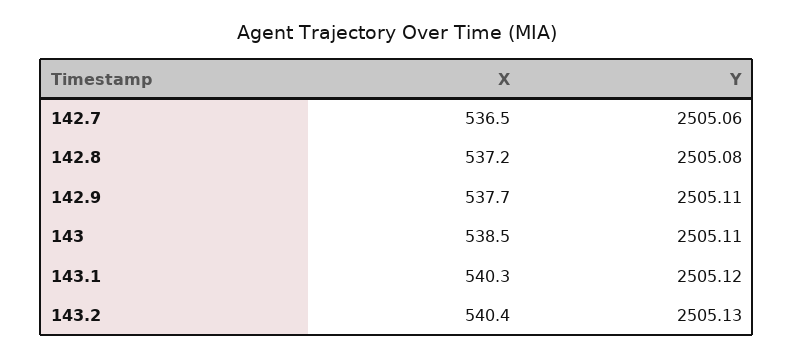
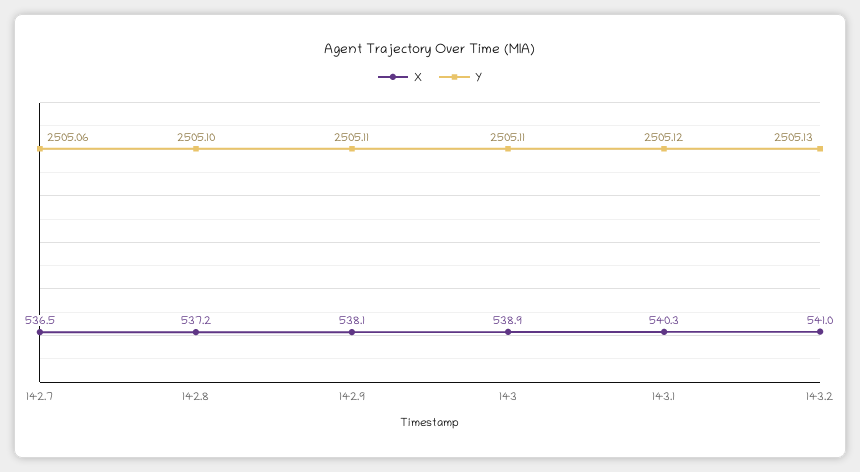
Y, 142.8: 2505.08 -> 2505.1
X, 142.9: 537.7 -> 538.1
X, 143: 538.5 -> 538.9
X, 143.2: 540.4 -> 541

